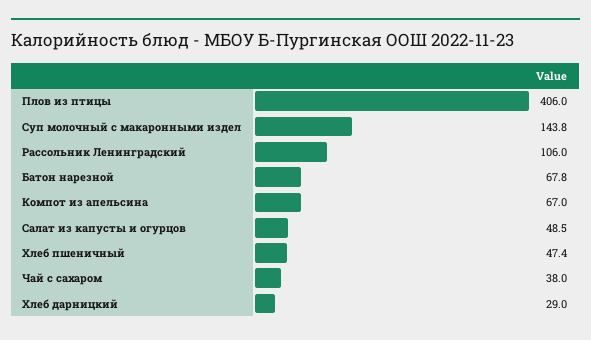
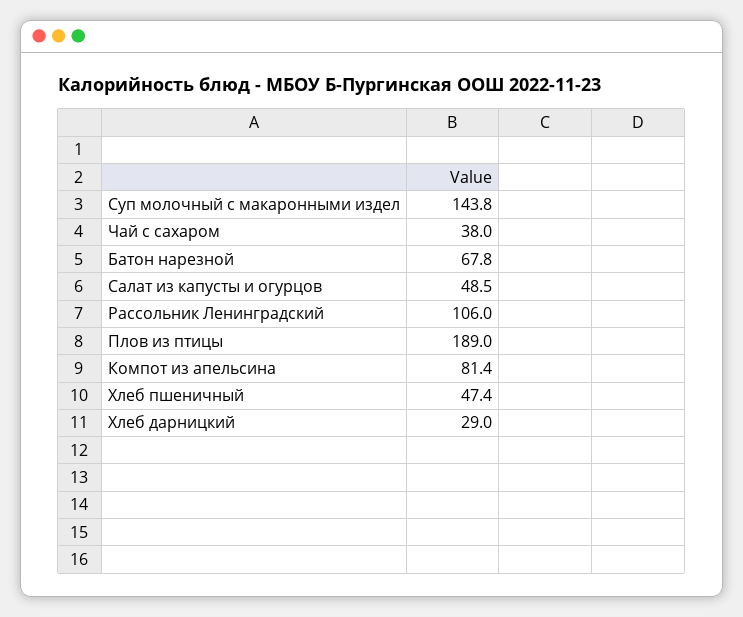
Плов из птицы: 406 -> 189
Компот из апельсина: 67 -> 81.4

